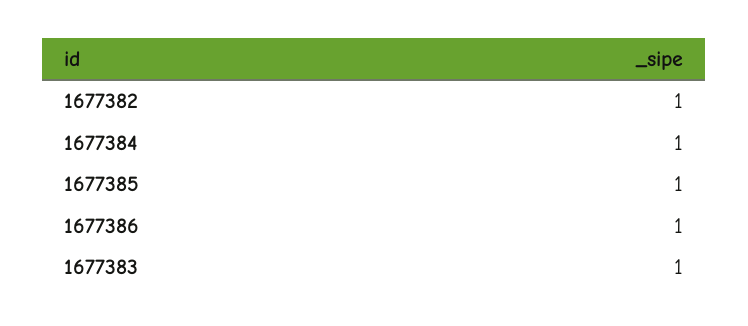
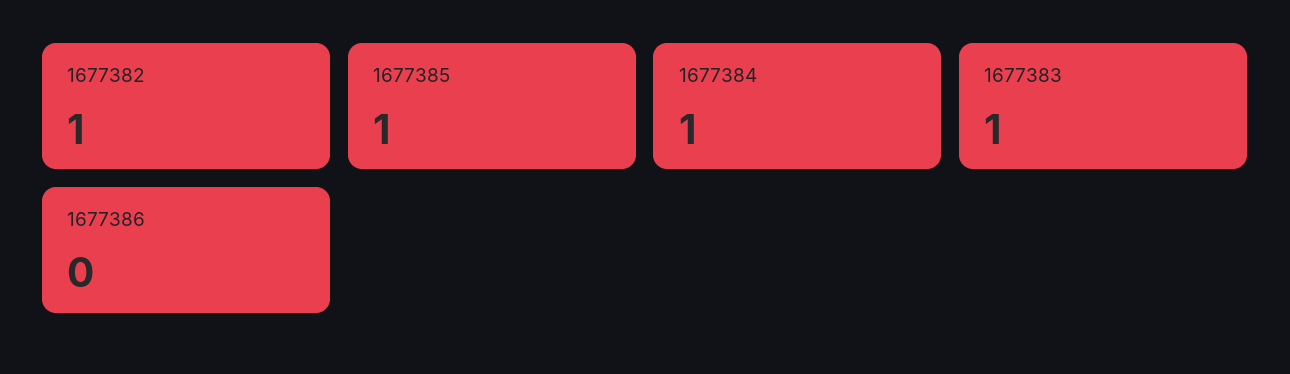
1677386: 1 -> 0

